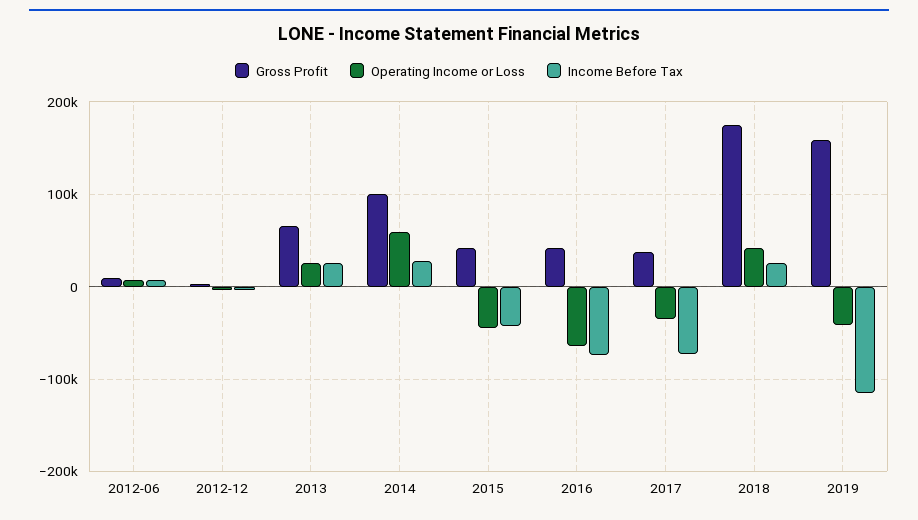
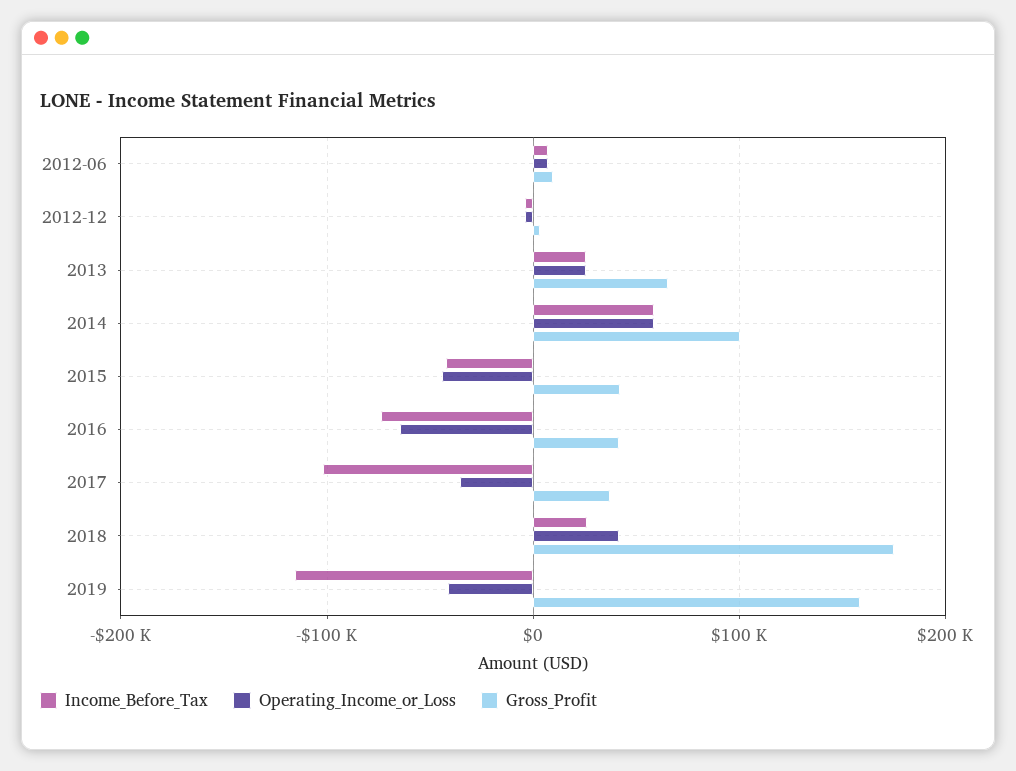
Income Before Tax, 2014: 30000 -> 60000
Income Before Tax, 2017: -70000 -> -100000

